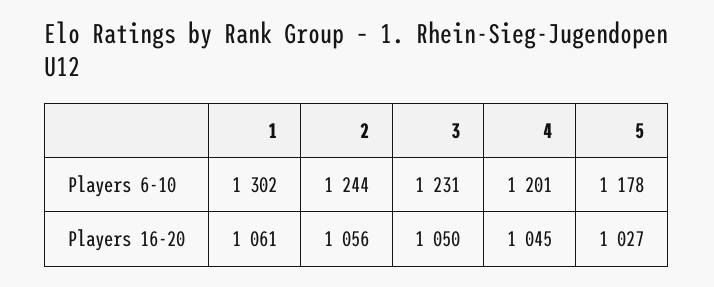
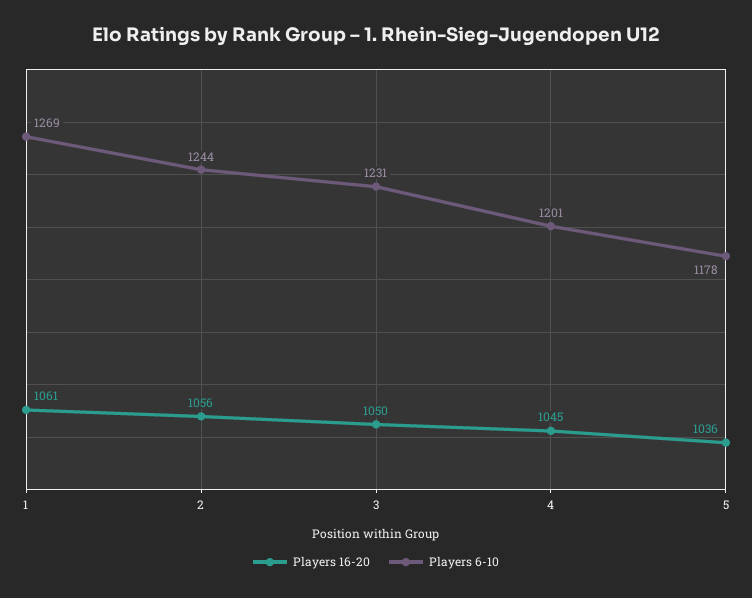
Players 6-10, 1: 1302 -> 1269
Players 16-20, 5: 1027 -> 1036

